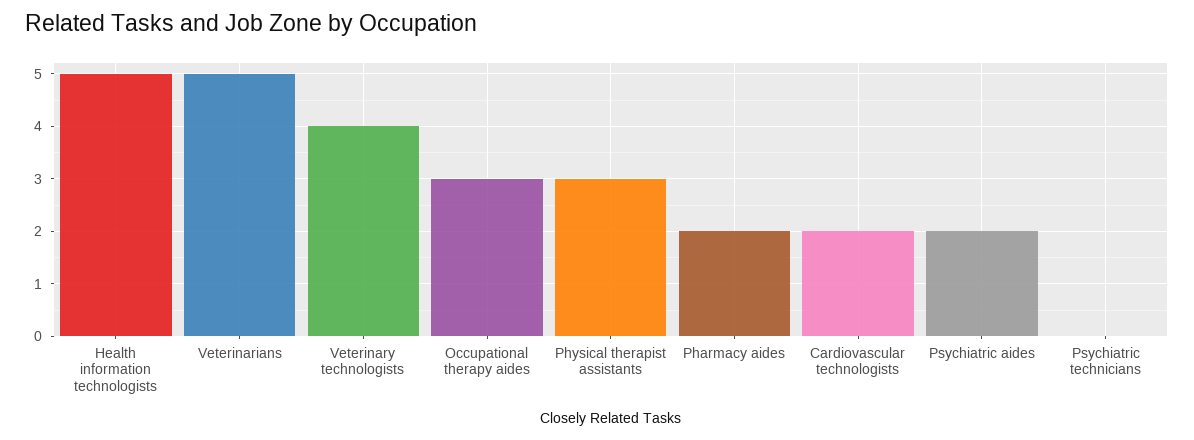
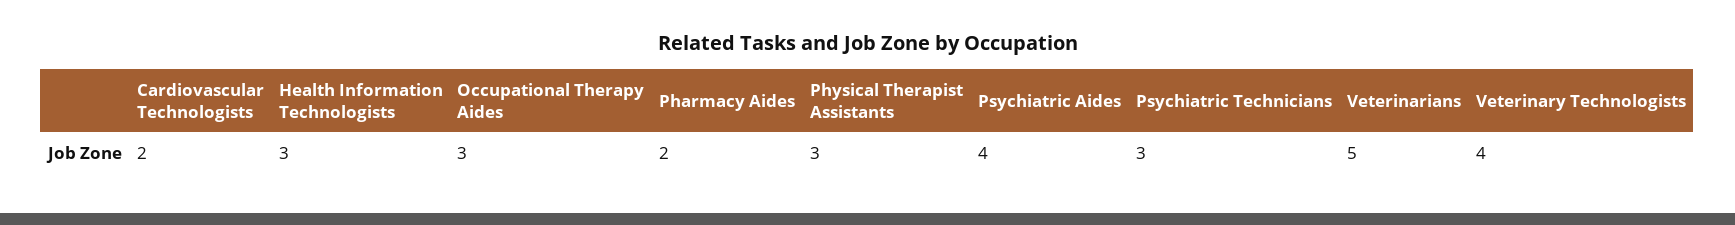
Health information technologists: 5 -> 3
Psychiatric aides: 2 -> 4
Psychiatric technicians: 0 -> 3

